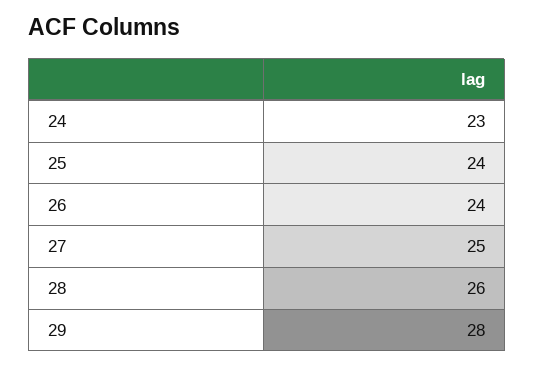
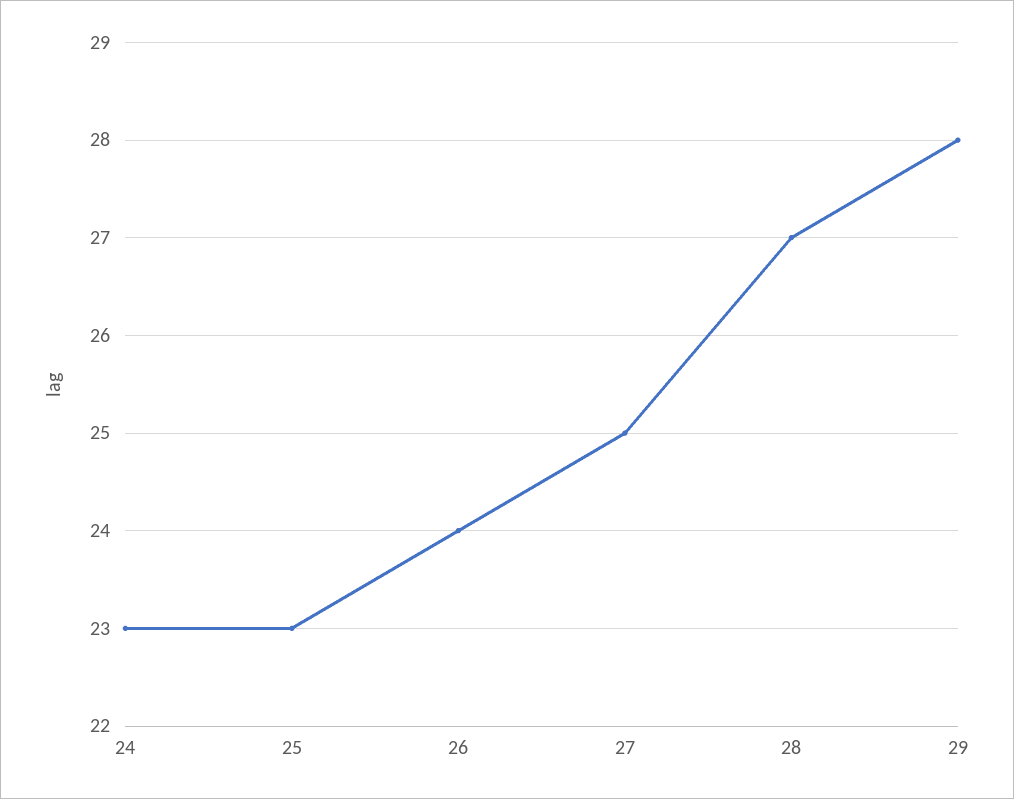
25: 24 -> 23
28: 26 -> 27

